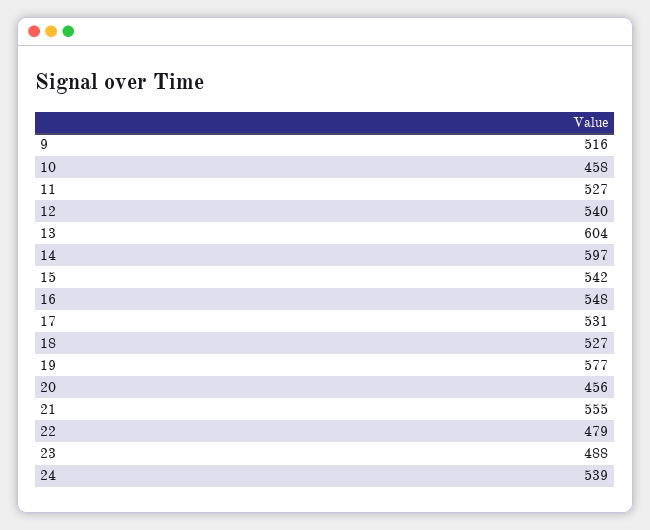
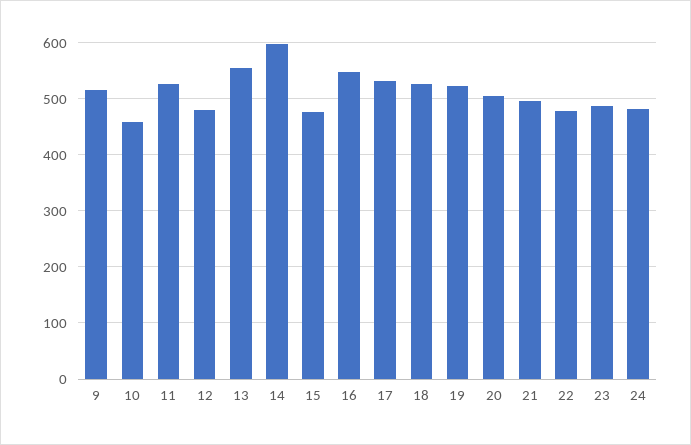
12: 540 -> 480
13: 604 -> 560
15: 542 -> 480
19: 577 -> 520
20: 456 -> 500
21: 555 -> 500
24: 539 -> 480

